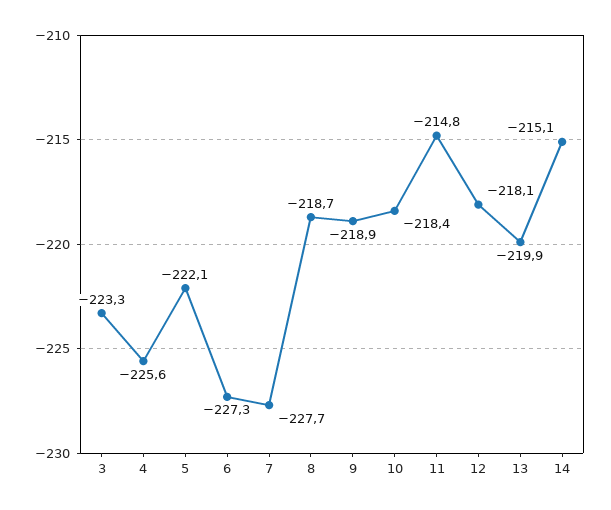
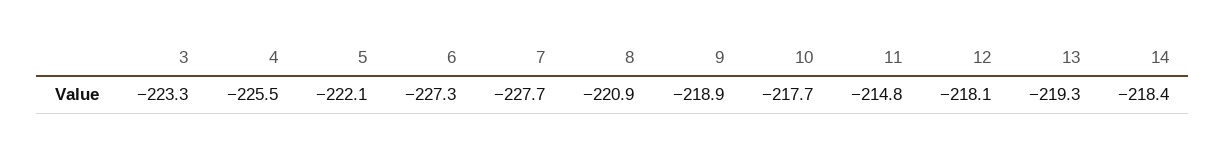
4: -225.6 -> -225.5
8: -218.7 -> -220.9
10: -218.4 -> -217.7
13: -219.9 -> -219.3
14: -215.1 -> -218.4

